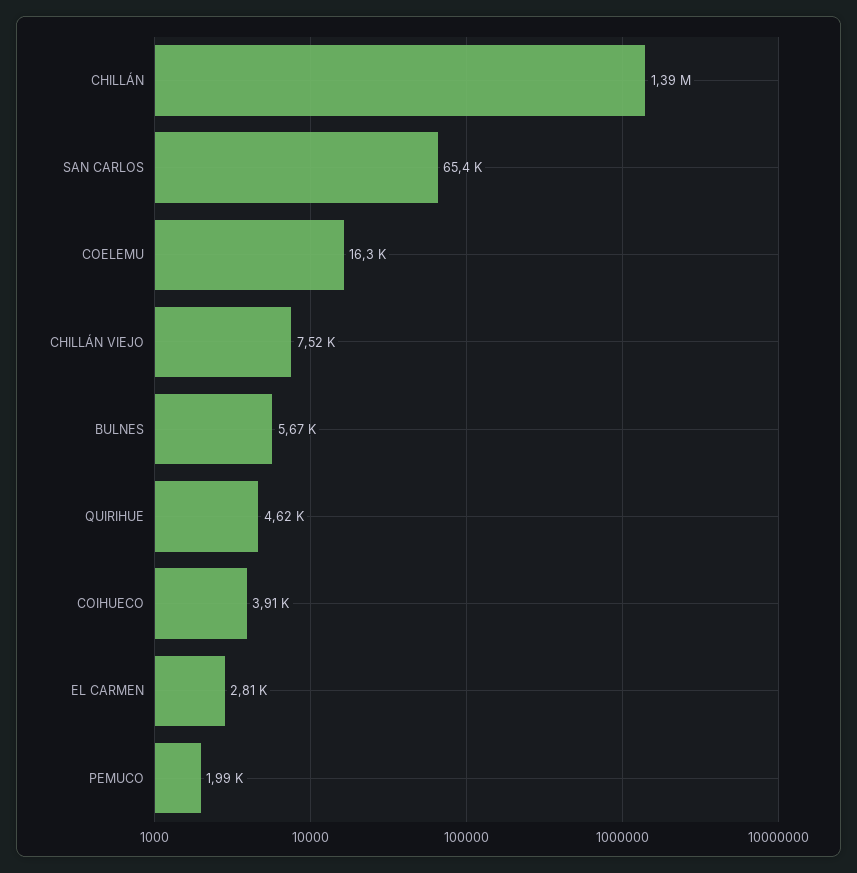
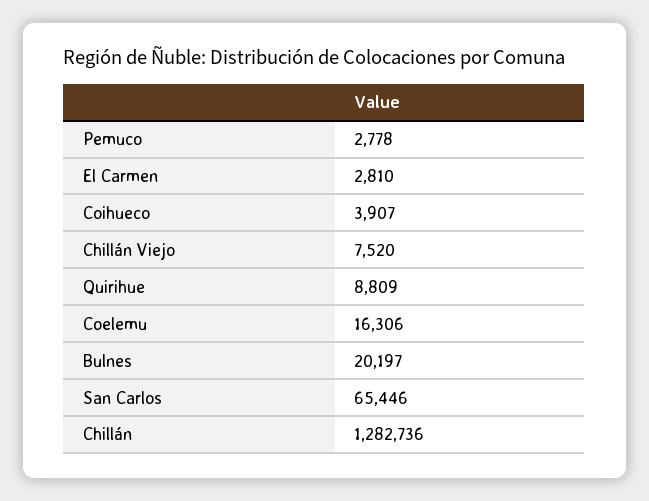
CHILLÁN: 1390000 -> 1282736
BULNES: 5670 -> 20197
QUIRIHUE: 4620 -> 8809
PEMUCO: 1990 -> 2778

